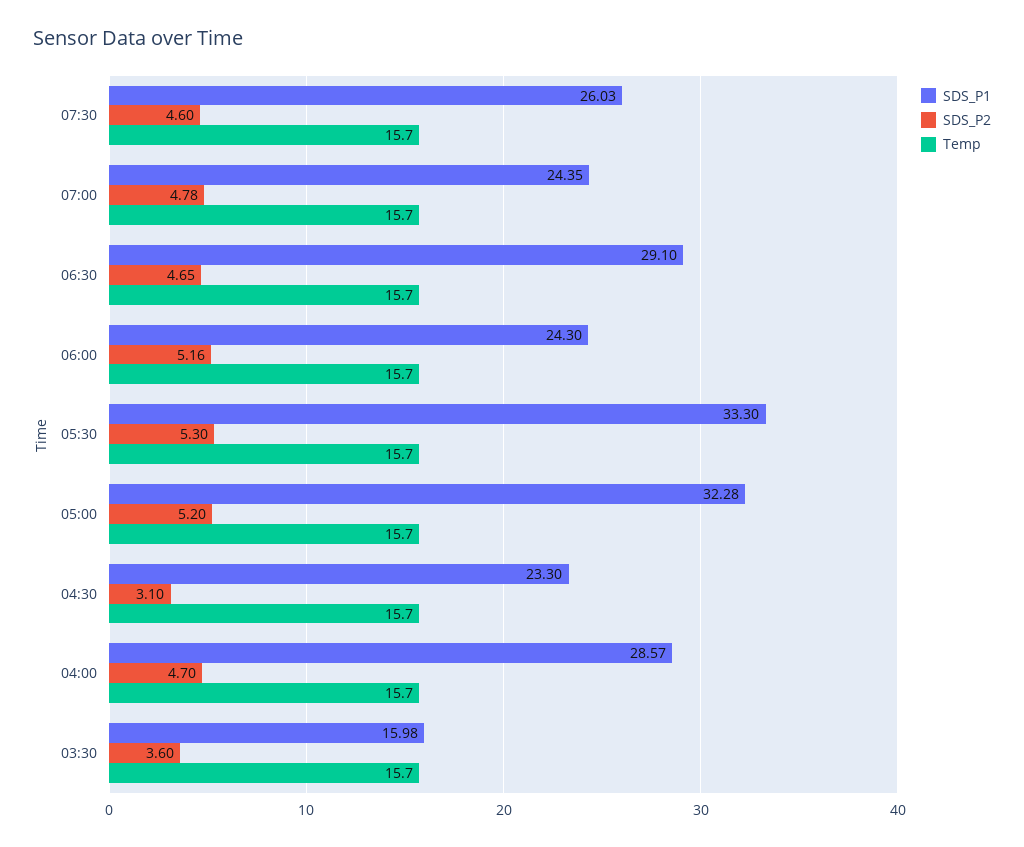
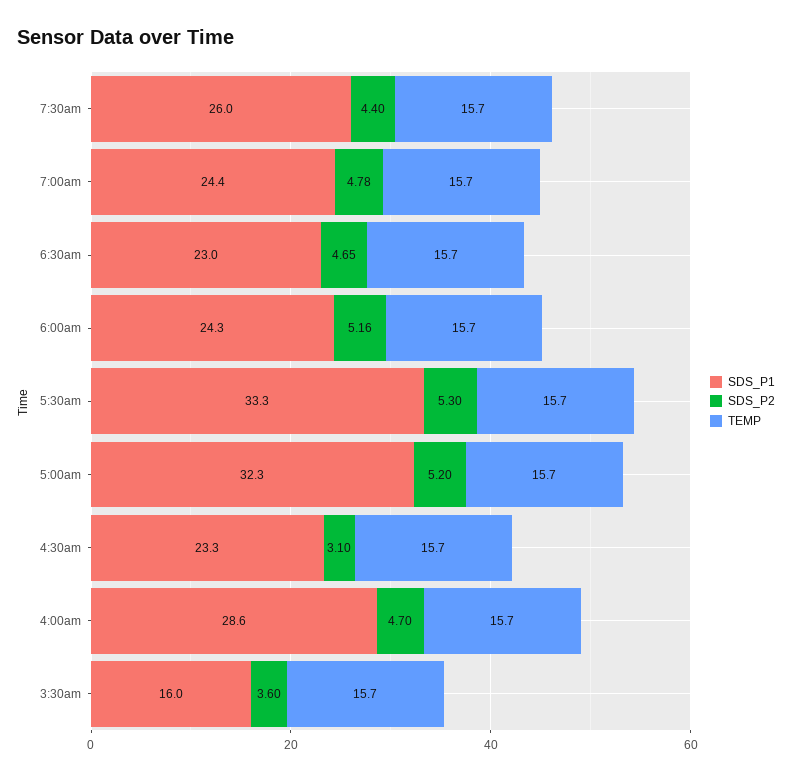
SDS_P2, 07:30: 4.6 -> 4.4
SDS_P1, 06:30: 29.1 -> 23

